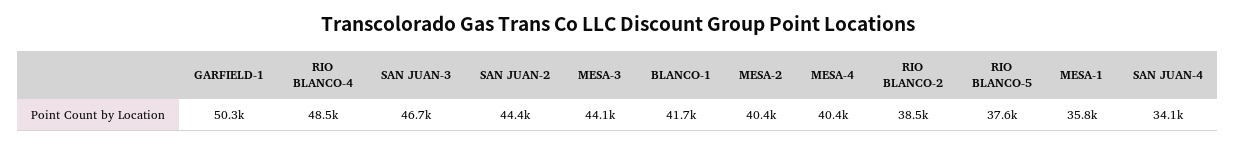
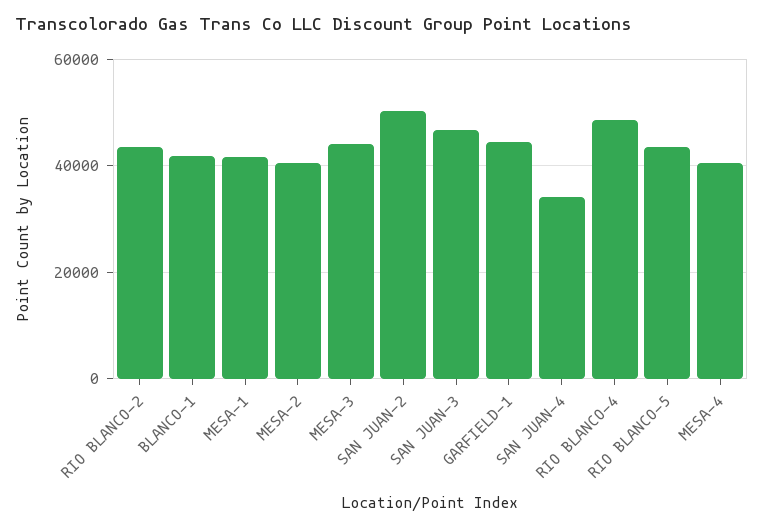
GARFIELD-1: 50300 -> 44000
SAN JUAN-2: 44400 -> 50000
RIO BLANCO-2: 38500 -> 44000
RIO BLANCO-5: 37600 -> 44000
MESA-1: 35800 -> 42000

